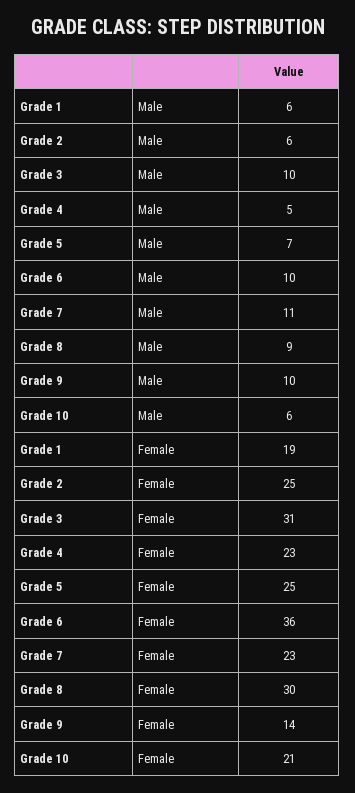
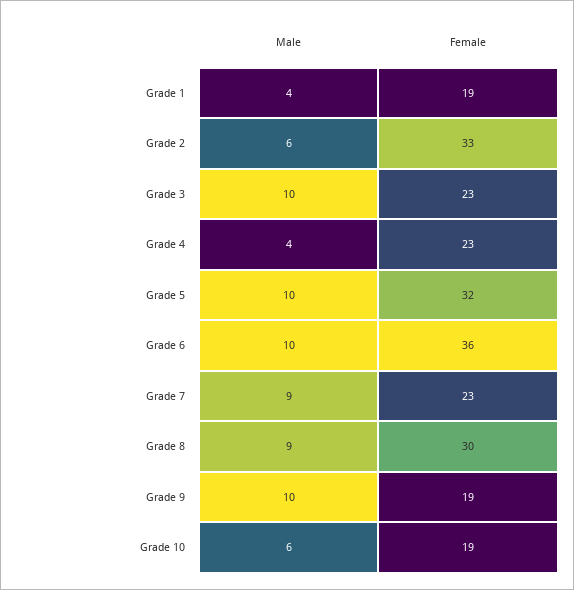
Grade 1, Male: 6 -> 4
Grade 4, Male: 5 -> 4
Grade 5, Male: 7 -> 10
Grade 7, Male: 11 -> 9
Grade 2, Female: 25 -> 33
Grade 3, Female: 31 -> 23
Grade 5, Female: 25 -> 32
Grade 9, Female: 14 -> 19
Grade 10, Female: 21 -> 19

